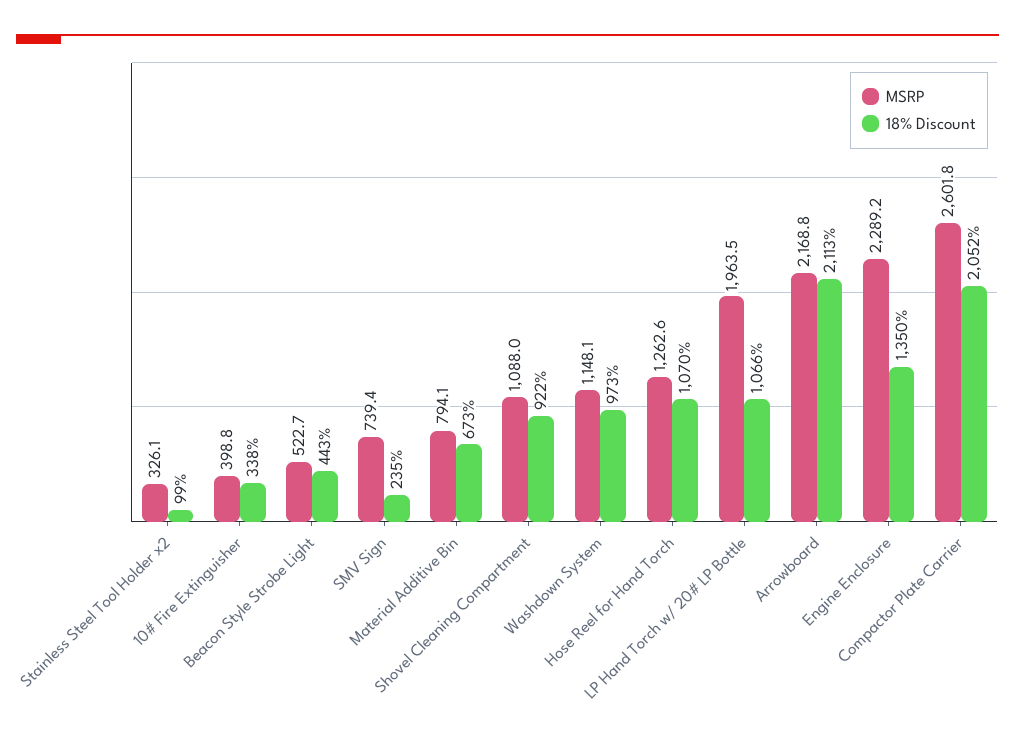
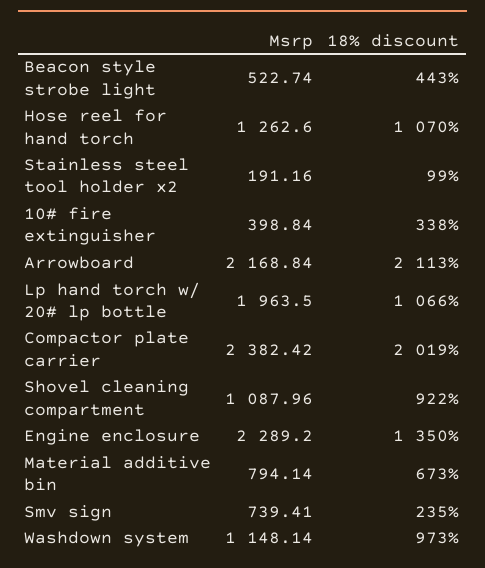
MSRP, Stainless Steel Tool Holder x2: 326.1 -> 191.16
MSRP, Compactor Plate Carrier: 2601.8 -> 2382.42
18% Discount, Compactor Plate Carrier: 2052 -> 2019

